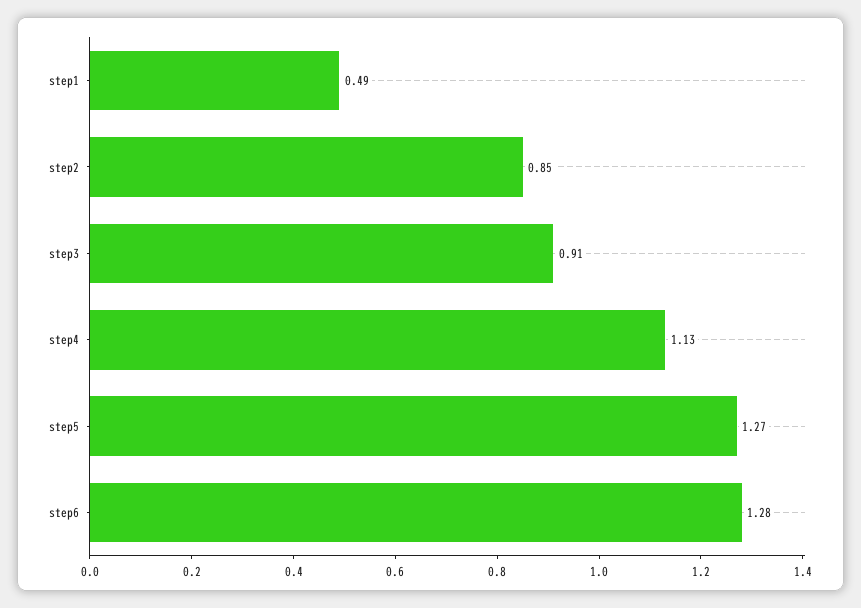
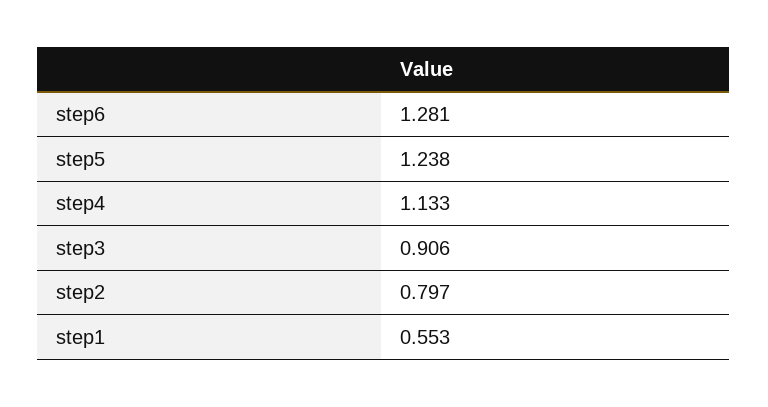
step1: 0.49 -> 0.553
step2: 0.85 -> 0.797
step5: 1.27 -> 1.238

